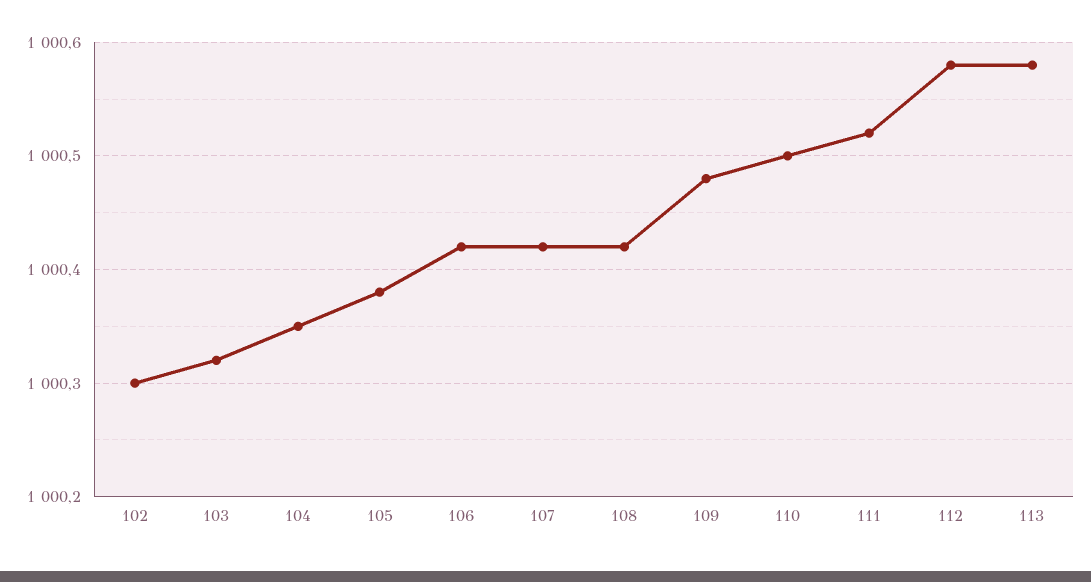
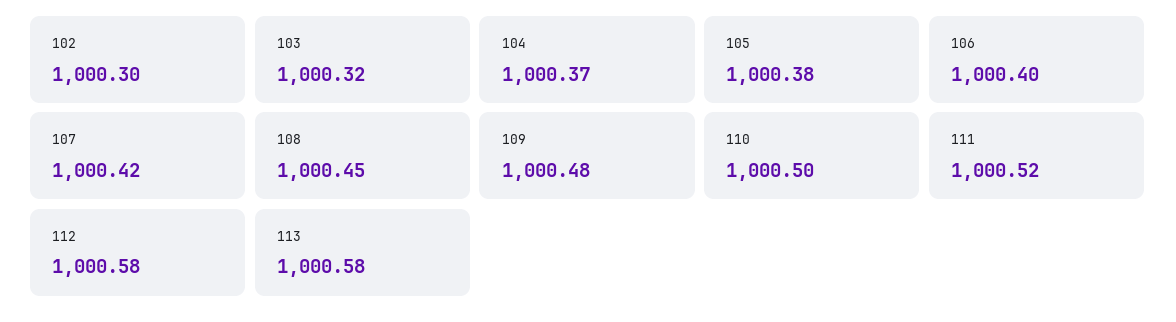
104: 1000.35 -> 1000.37
106: 1000.42 -> 1000.4
108: 1000.42 -> 1000.45

